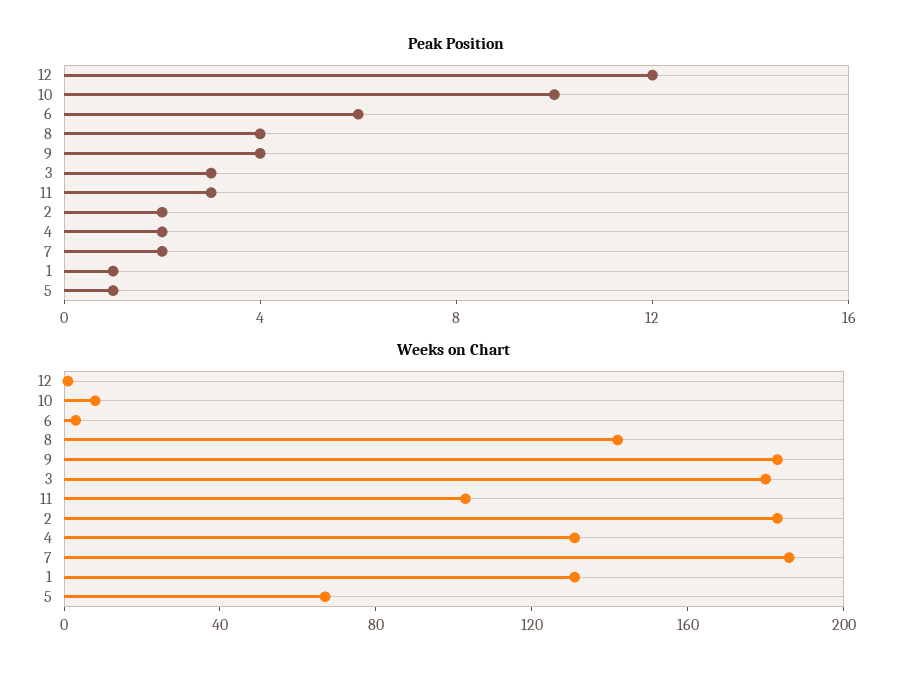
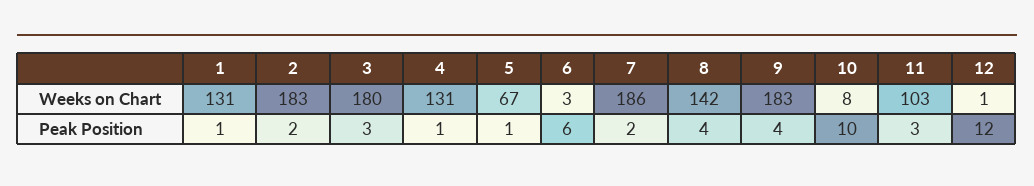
Peak Position, 4: 2 -> 1

